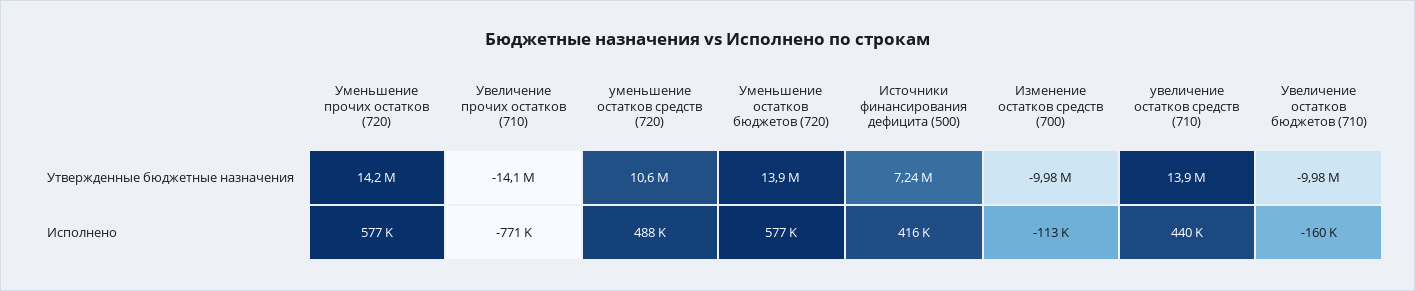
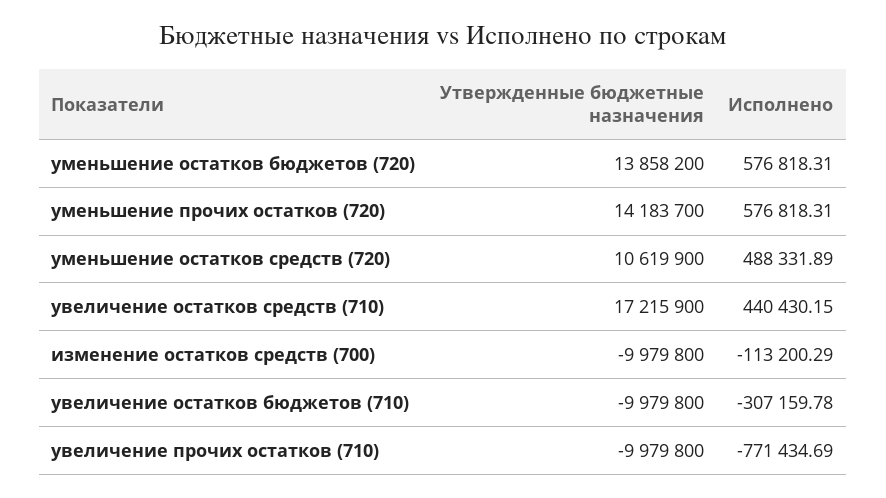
Увеличение прочих остатков (710), Утвержденные бюджетные назначения: -14100000 -> -9979800
Источники финансирования дефицита (500), Утвержденные бюджетные назначения: 7240000 -> none
увеличение остатков средств (710), Утвержденные бюджетные назначения: 13900000 -> 17215900
Источники финансирования дефицита (500), Исполнено: 416000 -> none
Увеличение остатков бюджетов (710), Исполнено: -160000 -> -307159.78

